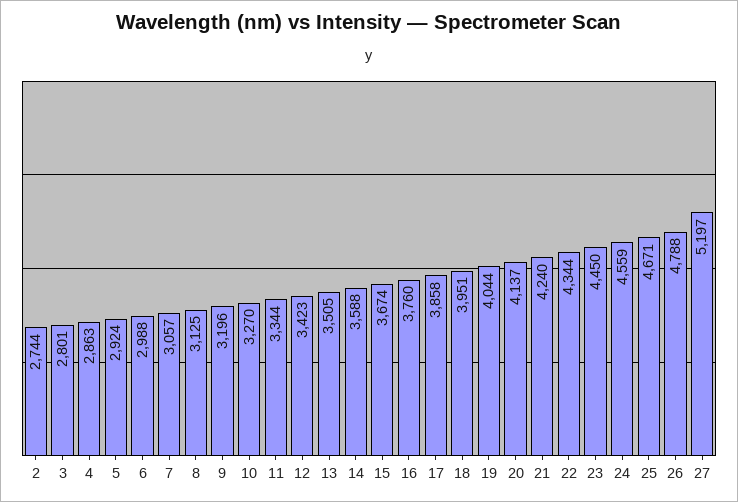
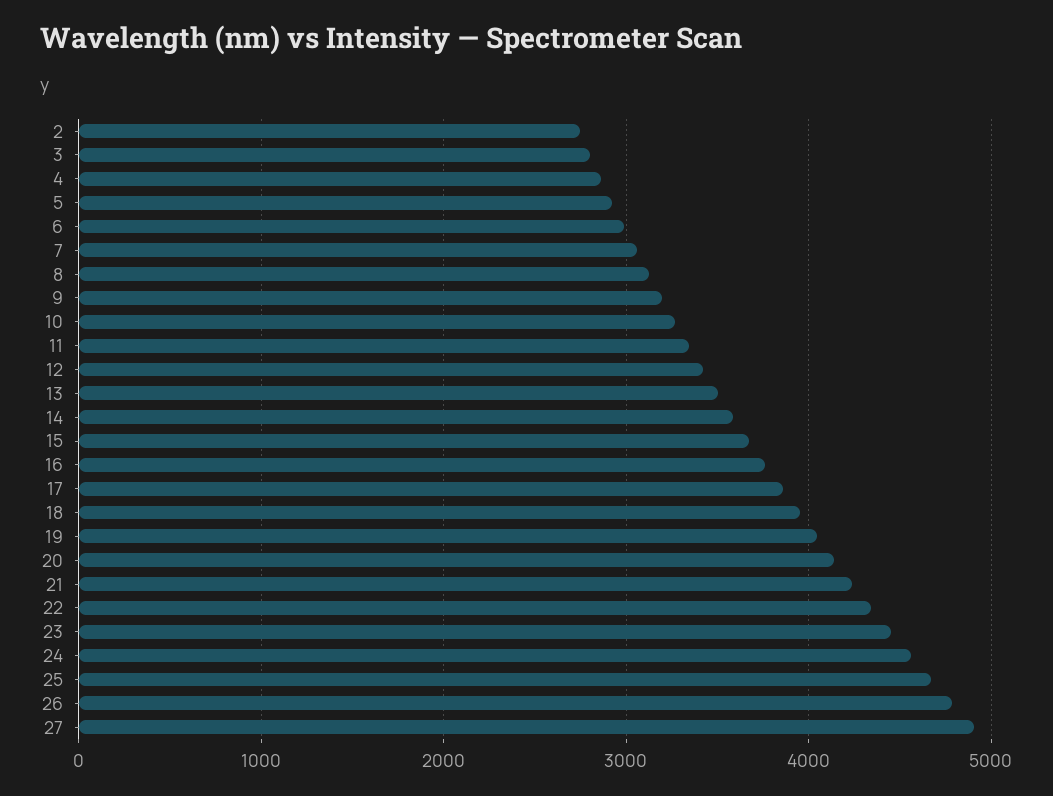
27: 5197 -> 4900

